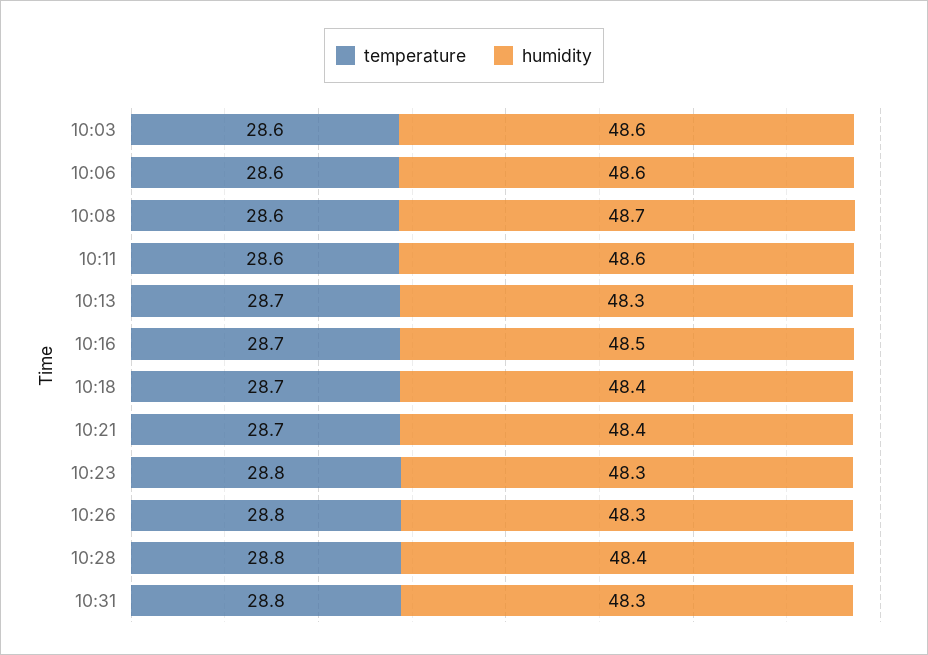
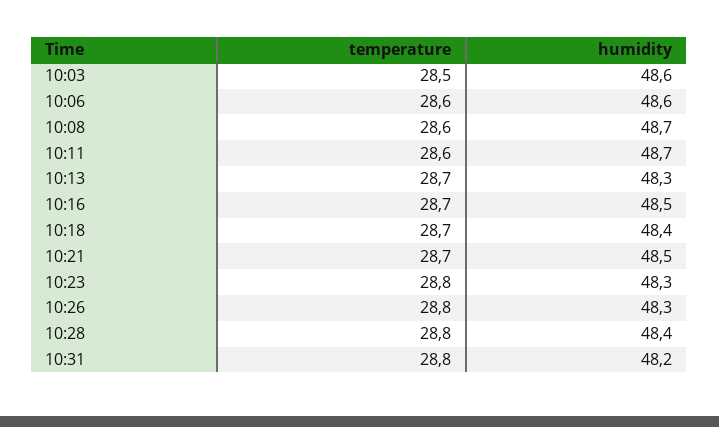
temperature, 10:03: 28.6 -> 28.5
humidity, 10:11: 48.6 -> 48.7
humidity, 10:21: 48.4 -> 48.5
humidity, 10:31: 48.3 -> 48.2

